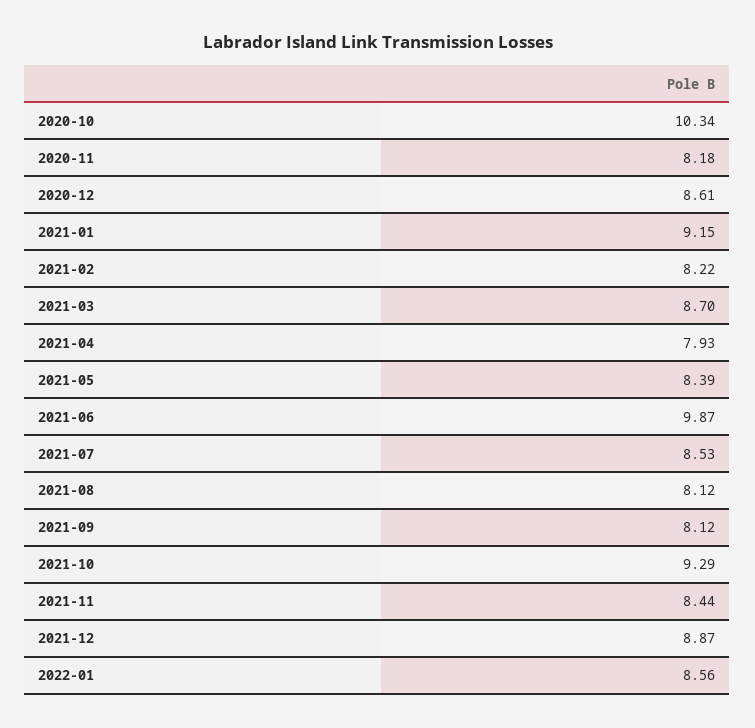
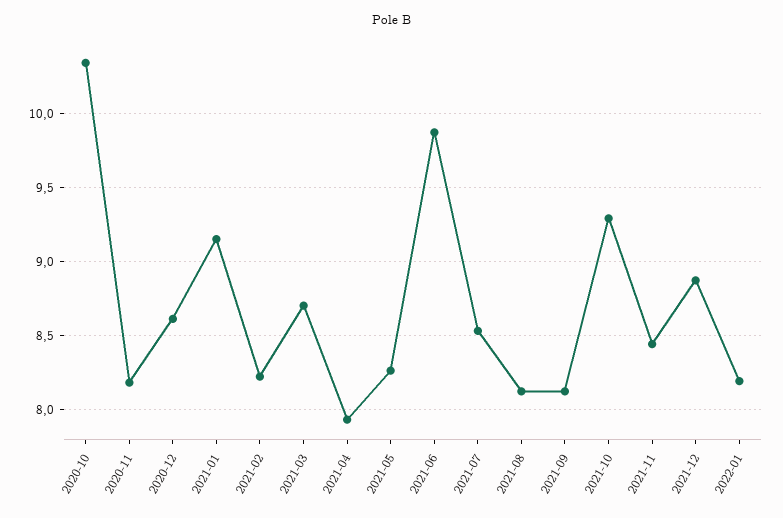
2021-05: 8.39 -> 8.25
2022-01: 8.56 -> 8.2

